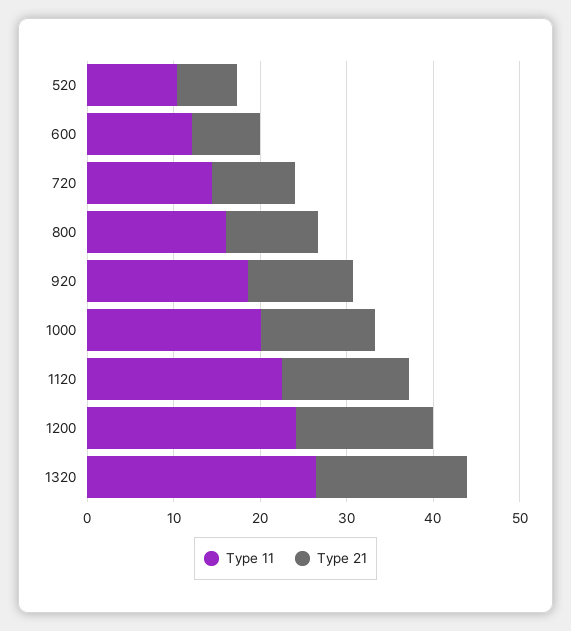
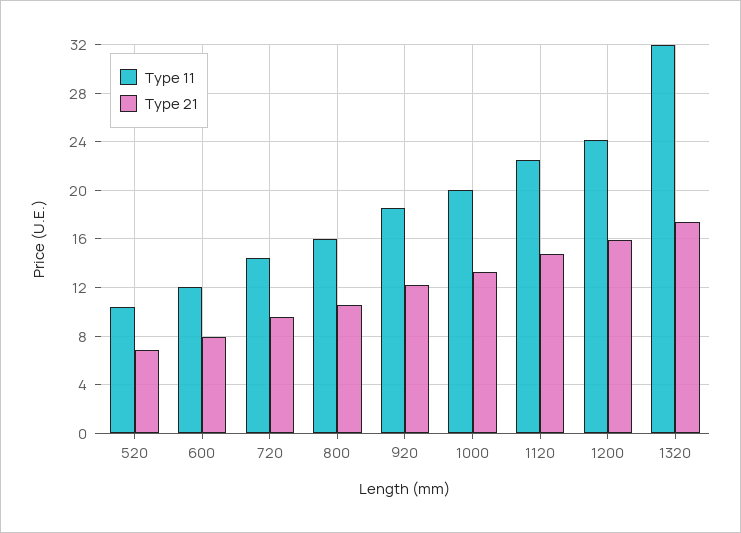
Type 11, 1320: 26 -> 32

